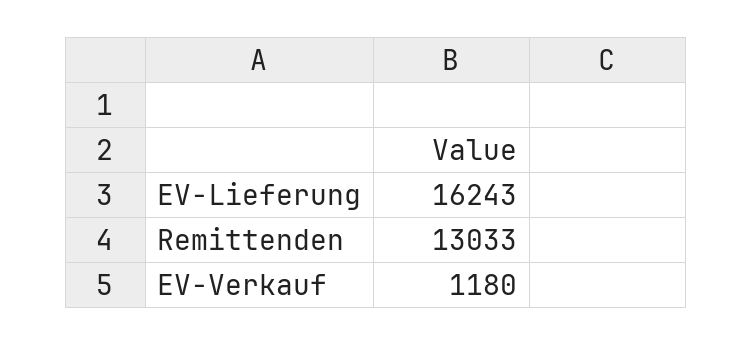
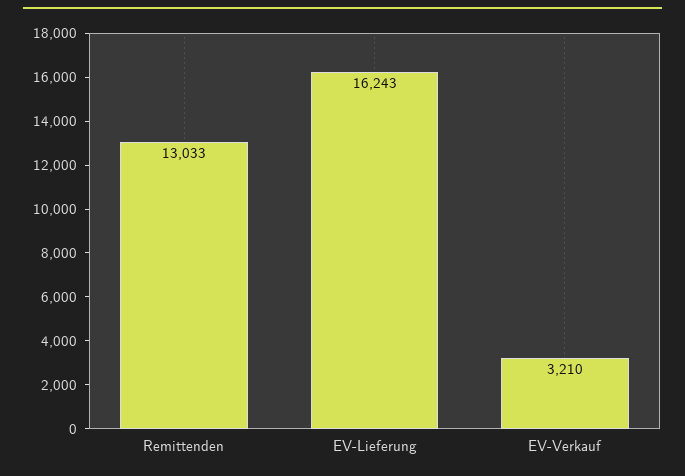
EV-Verkauf: 1180 -> 3210

